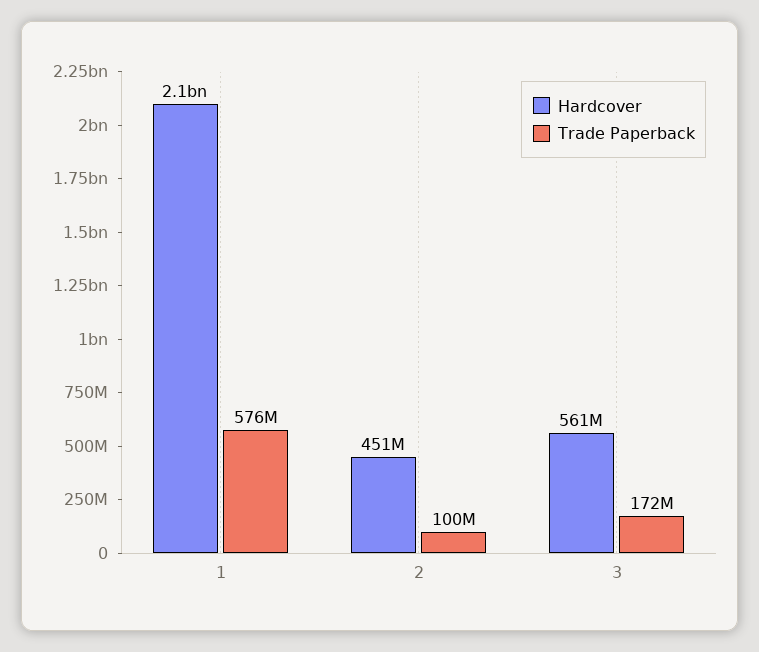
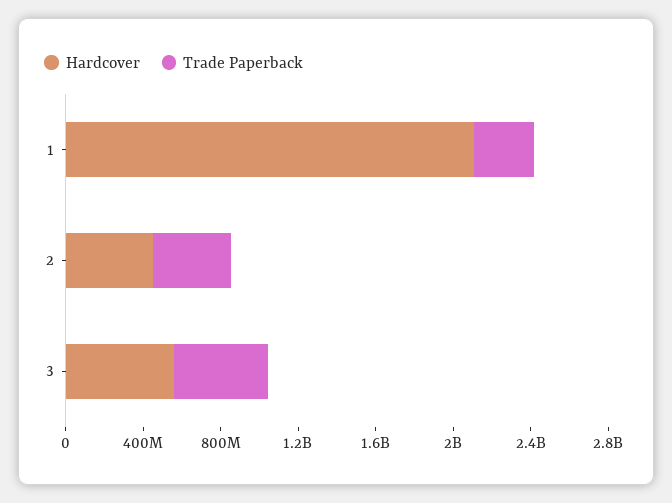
Trade Paperback, 1: 576000000 -> 300000000
Trade Paperback, 2: 100000000 -> 400000000
Trade Paperback, 3: 172000000 -> 500000000

